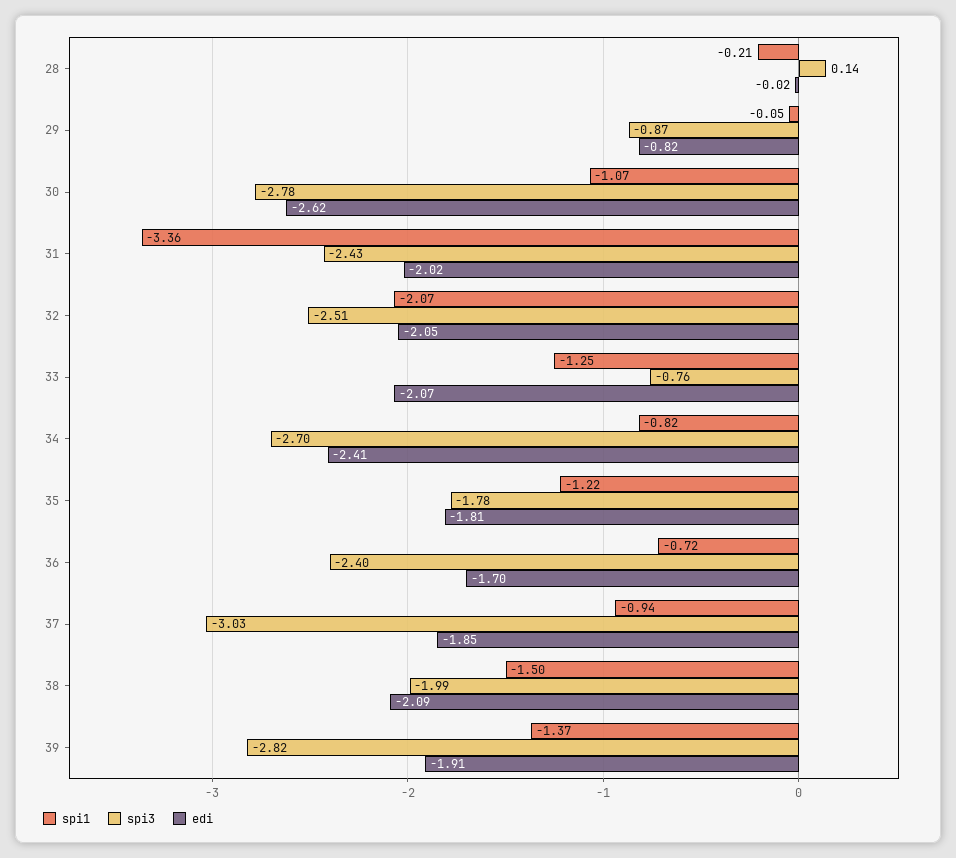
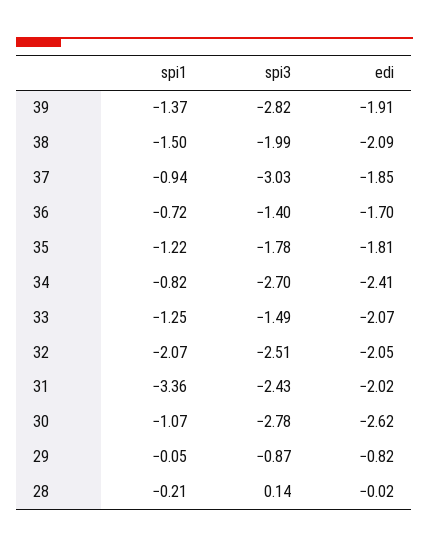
spi3, 33: -0.76 -> -1.49
spi3, 36: -2.4 -> -1.4

